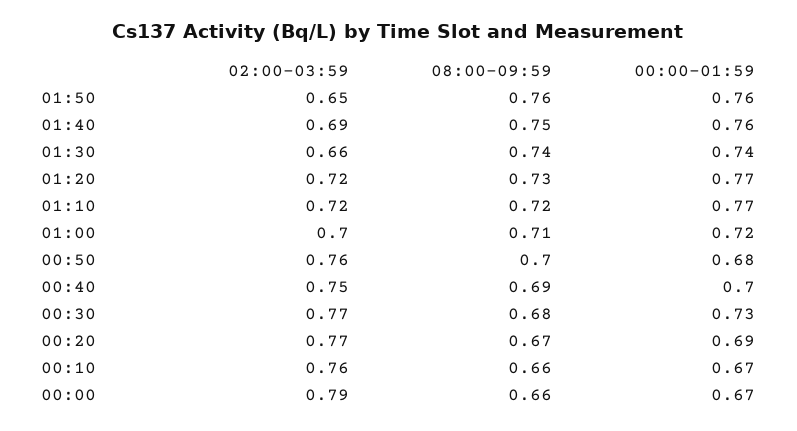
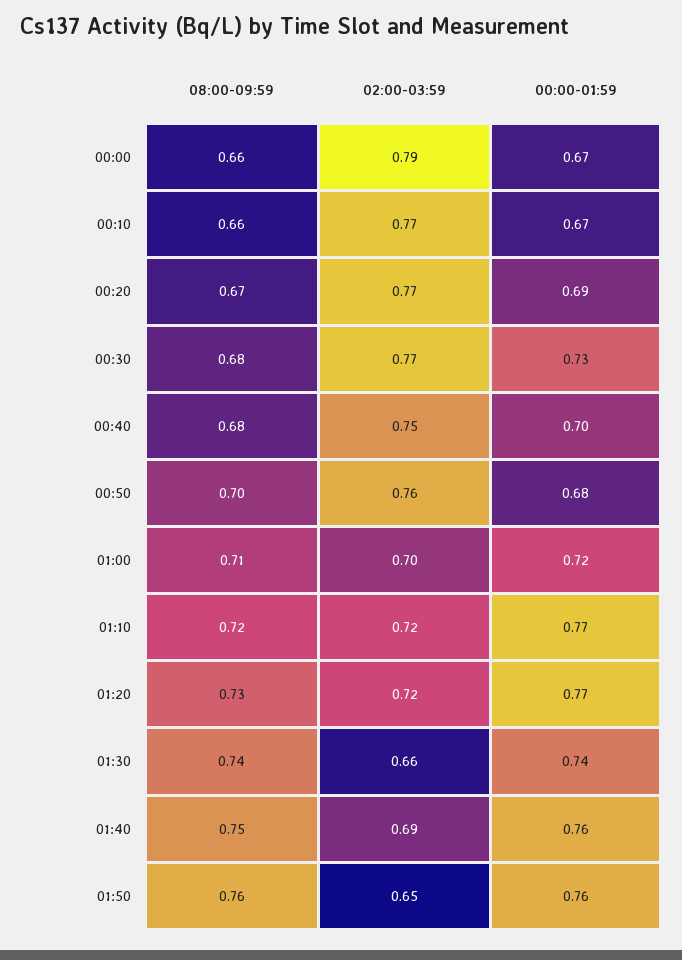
08:00-09:59, 00:40: 0.69 -> 0.68
02:00-03:59, 00:10: 0.76 -> 0.77

